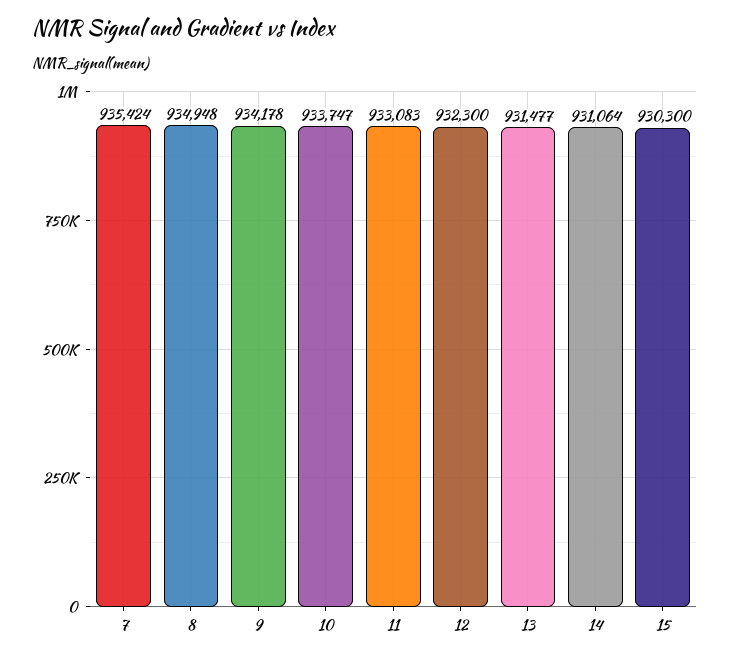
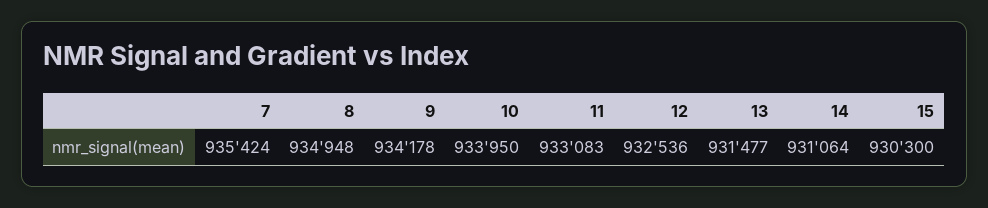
10: 933747 -> 933950
12: 932300 -> 932536

